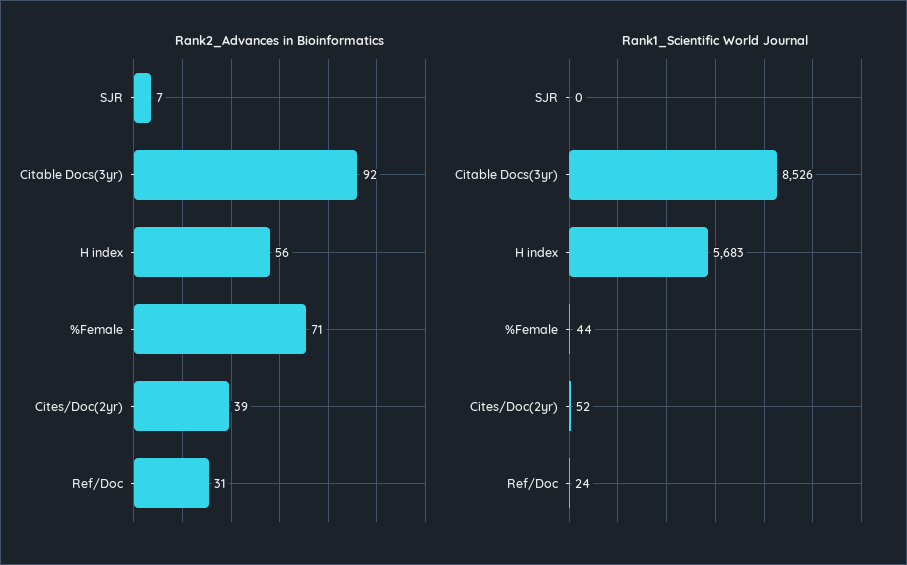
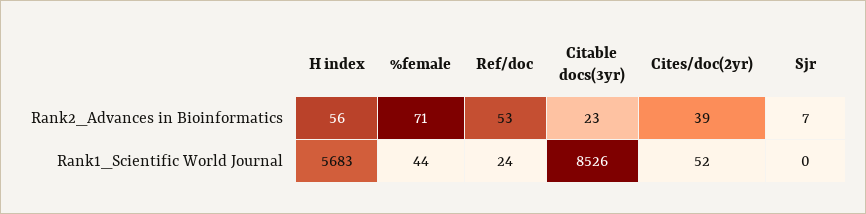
Rank2_Advances in Bioinformatics, Citable Docs(3yr): 92 -> 23
Rank2_Advances in Bioinformatics, Ref/Doc: 31 -> 53

